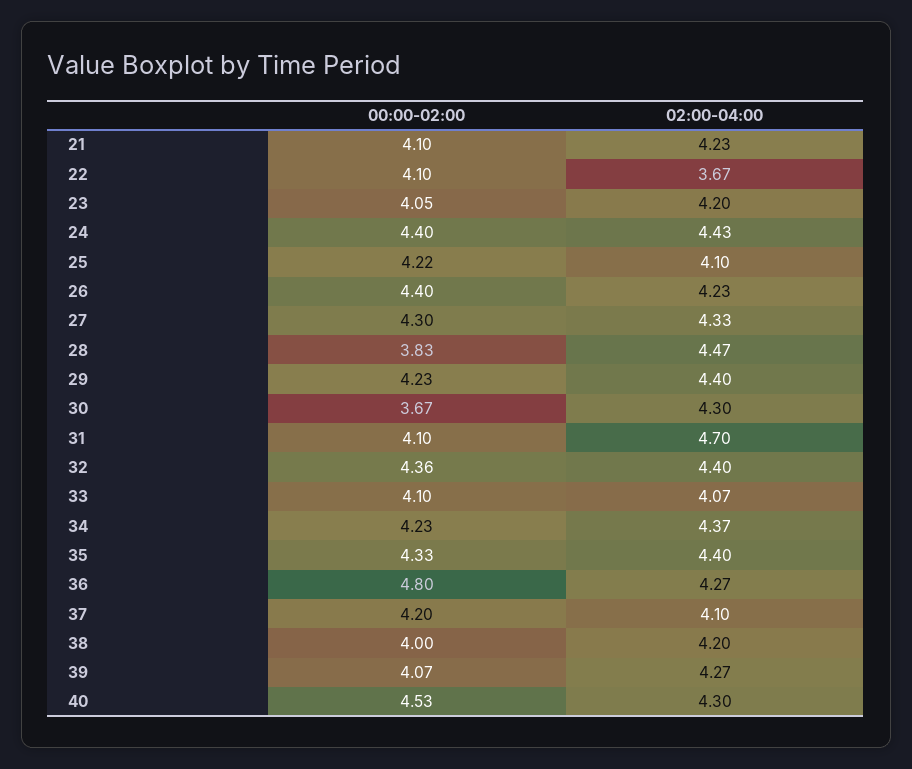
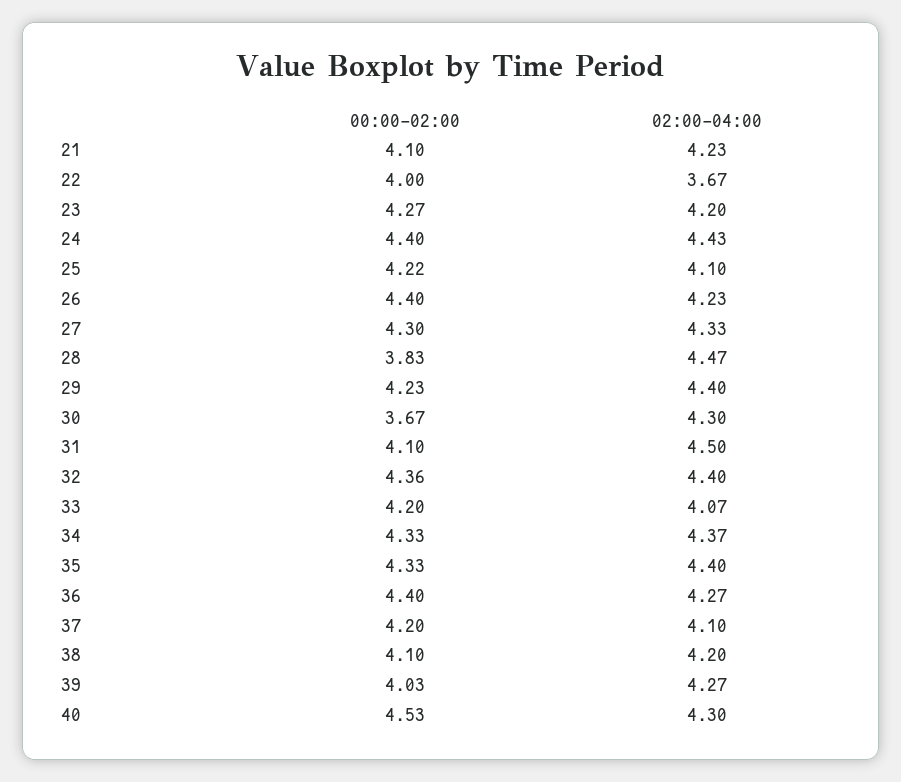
00:00-02:00, 22: 4.1 -> 4
00:00-02:00, 23: 4.05 -> 4.27
02:00-04:00, 31: 4.7 -> 4.5
00:00-02:00, 33: 4.1 -> 4.2
00:00-02:00, 34: 4.23 -> 4.33
00:00-02:00, 36: 4.8 -> 4.4
00:00-02:00, 38: 4 -> 4.1
00:00-02:00, 39: 4.07 -> 4.03

